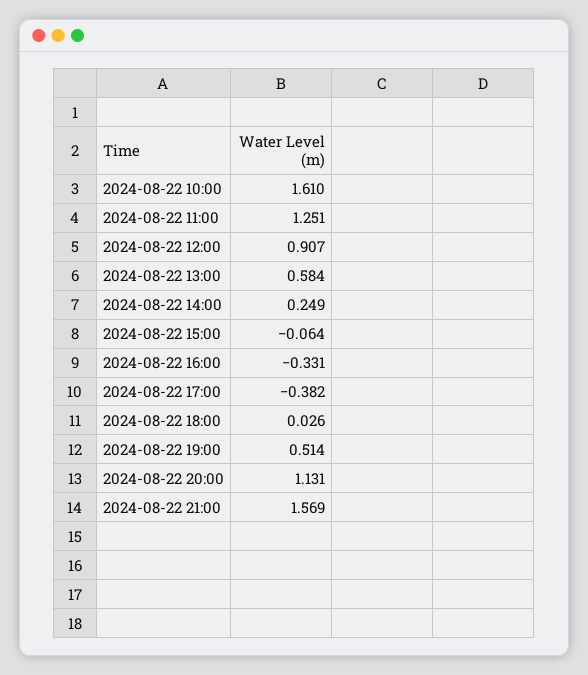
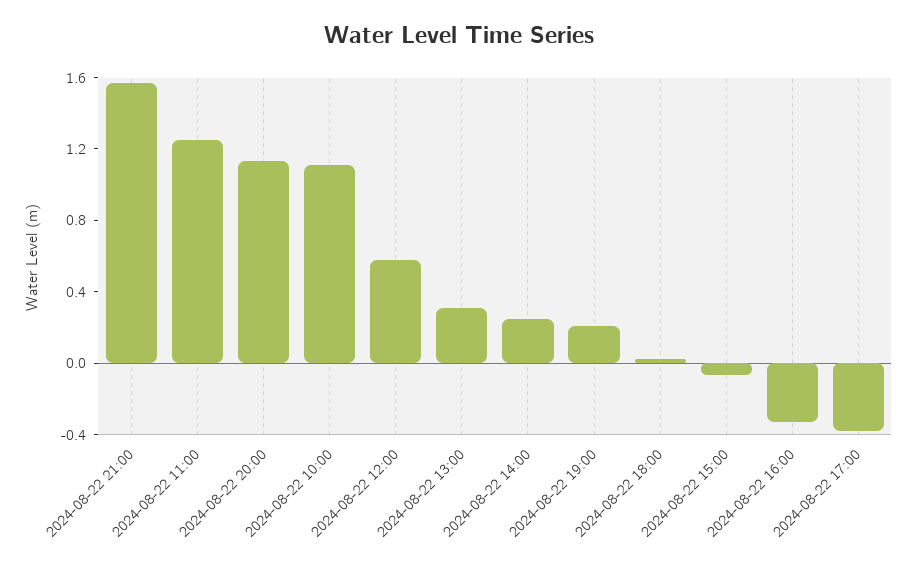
2024-08-22 10:00: 1.61 -> 1.1
2024-08-22 12:00: 0.907 -> 0.6
2024-08-22 13:00: 0.584 -> 0.3
2024-08-22 19:00: 0.514 -> 0.2

